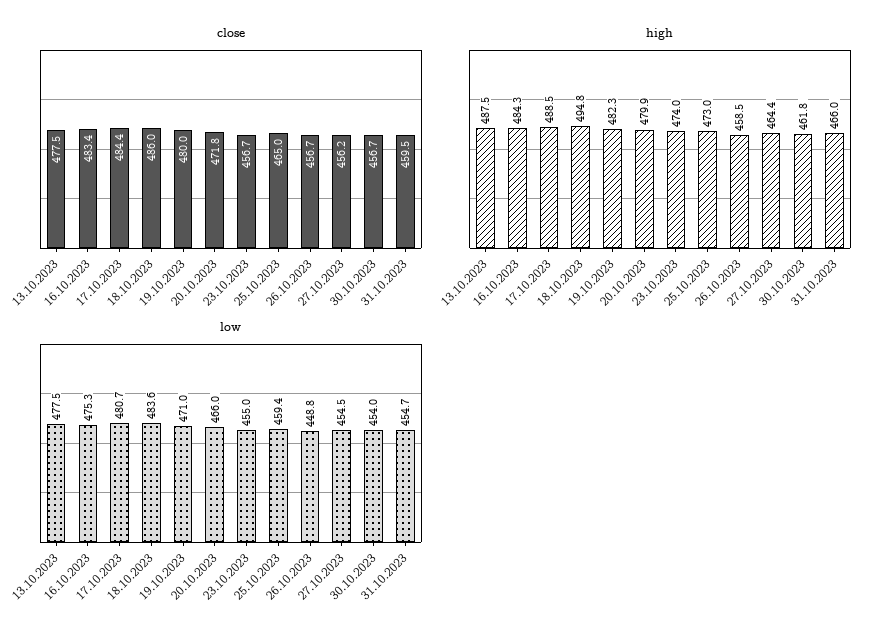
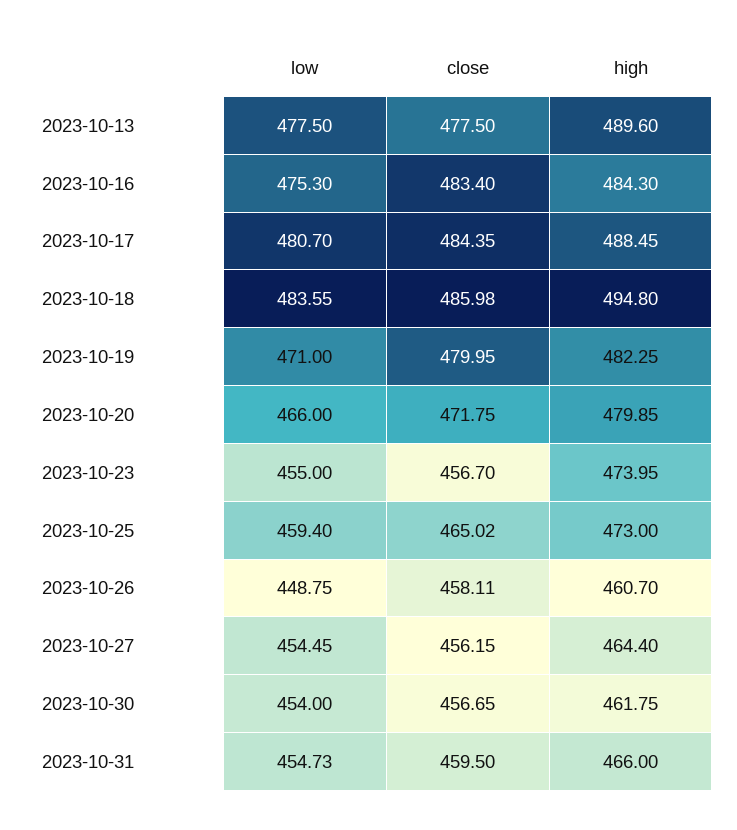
close, 26.10.2023: 456.7 -> 458.11
high, 13.10.2023: 487.5 -> 489.6
high, 26.10.2023: 458.5 -> 460.7

